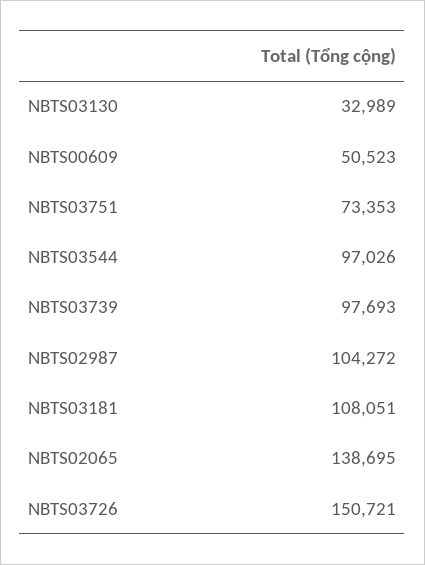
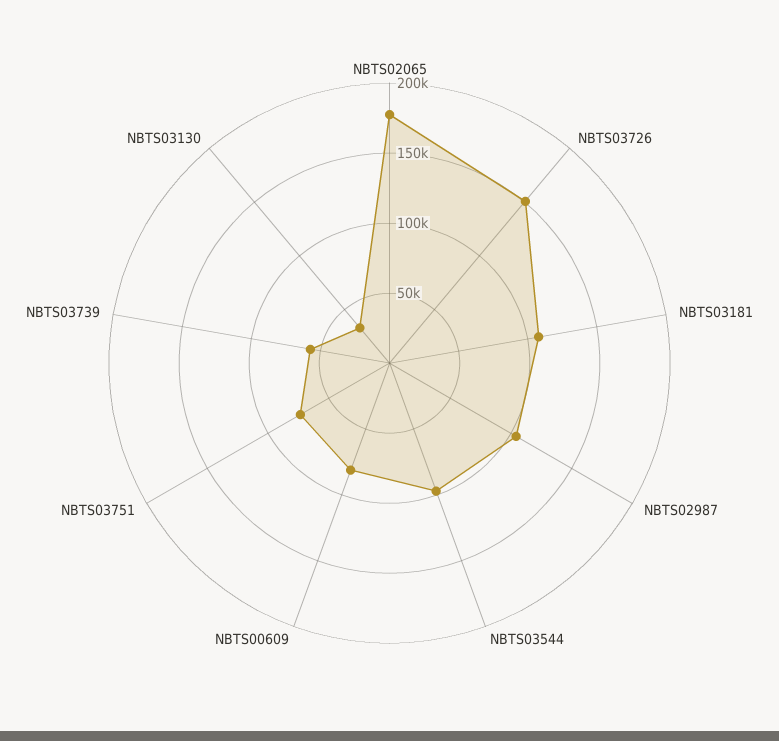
NBTS00609: 50523 -> 80000
NBTS03739: 97693 -> 60000
NBTS02065: 138695 -> 180000

